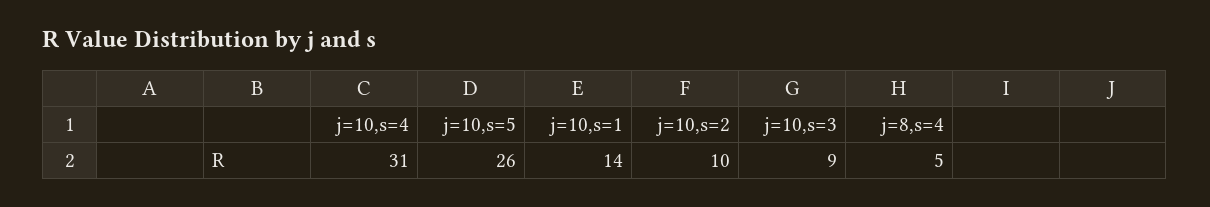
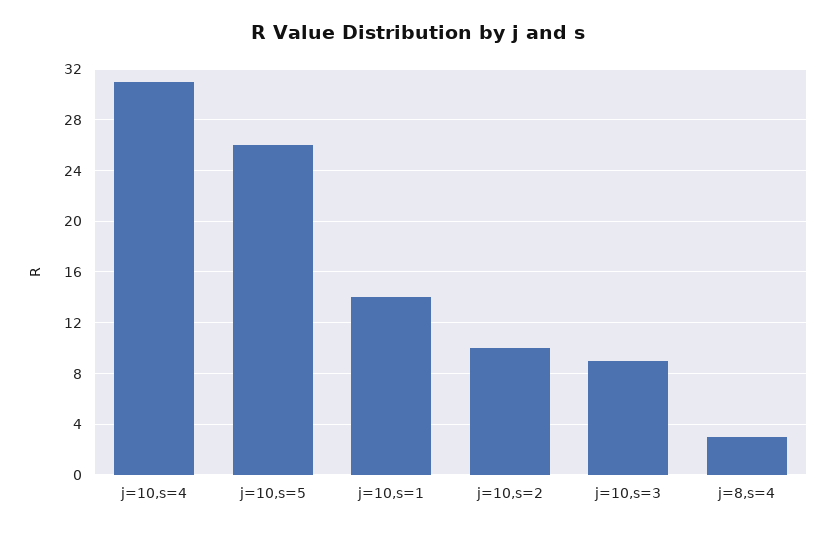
j=8,s=4: 5 -> 3

